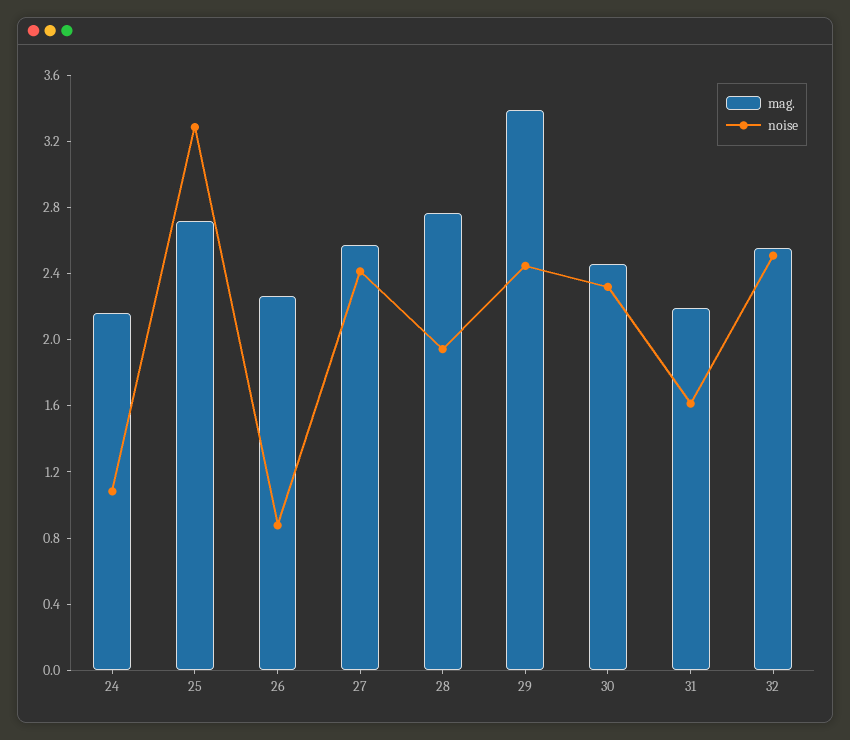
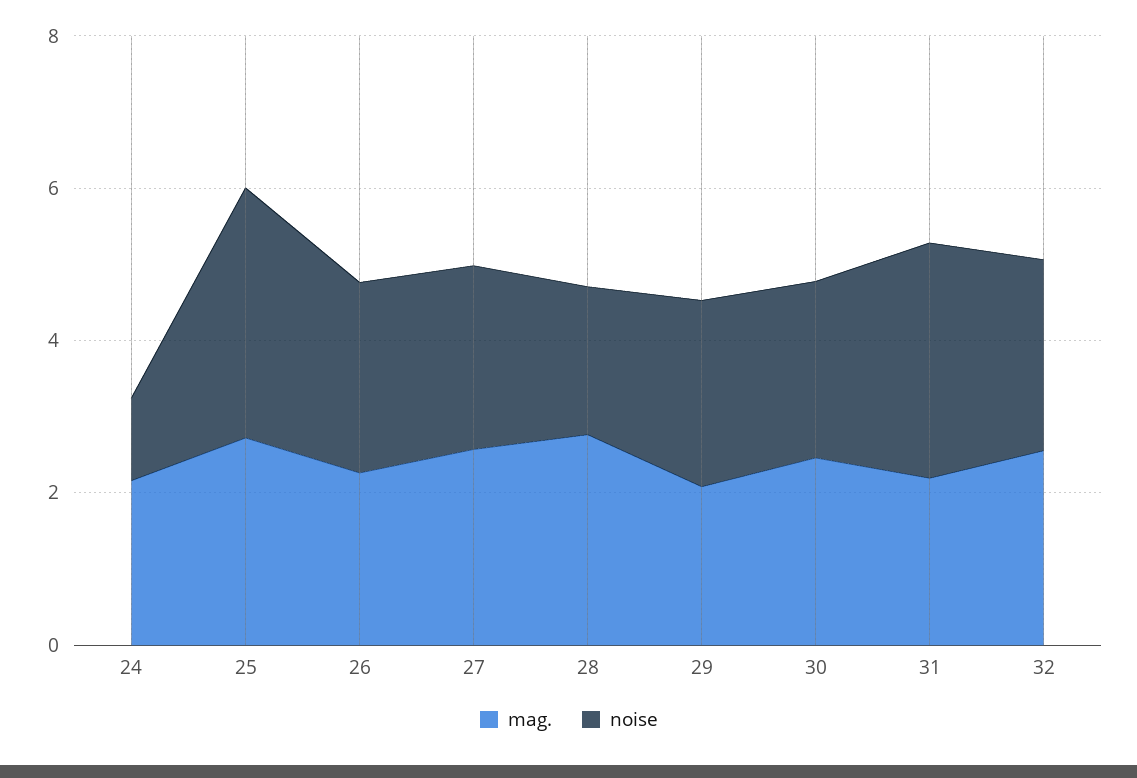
noise, 26: 0.9 -> 2.5
mag., 29: 3.4 -> 2
noise, 31: 1.6 -> 3

